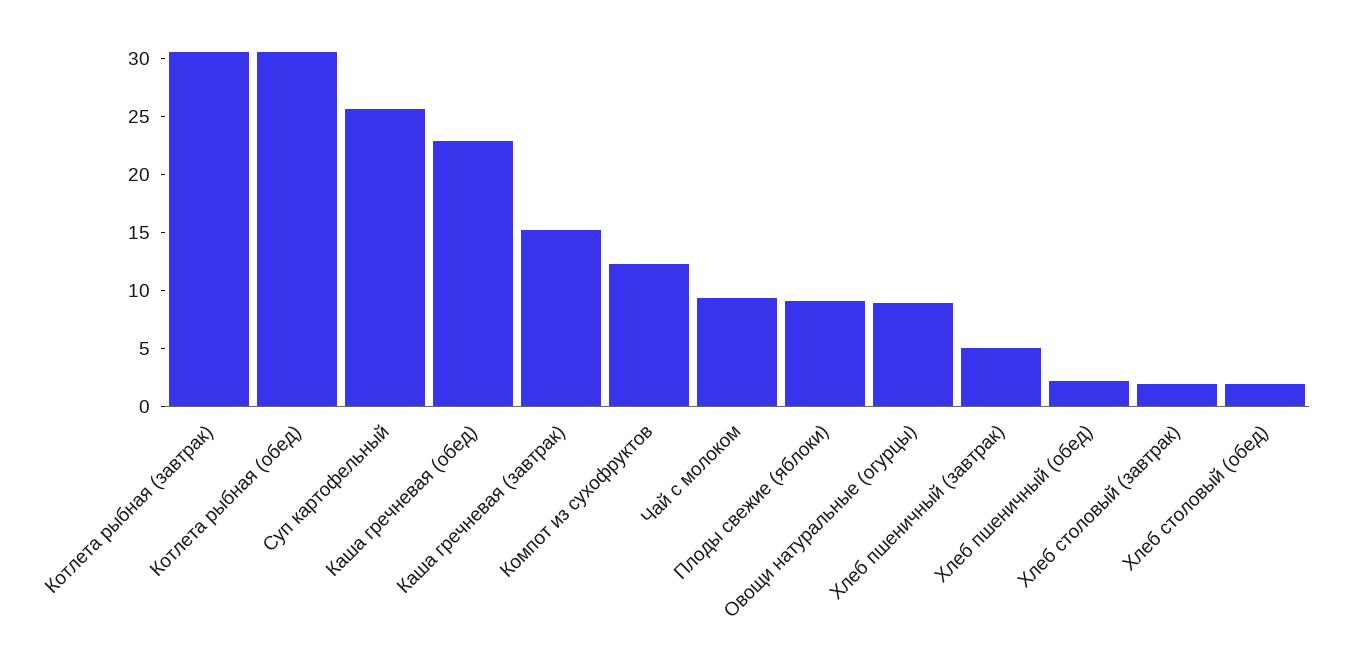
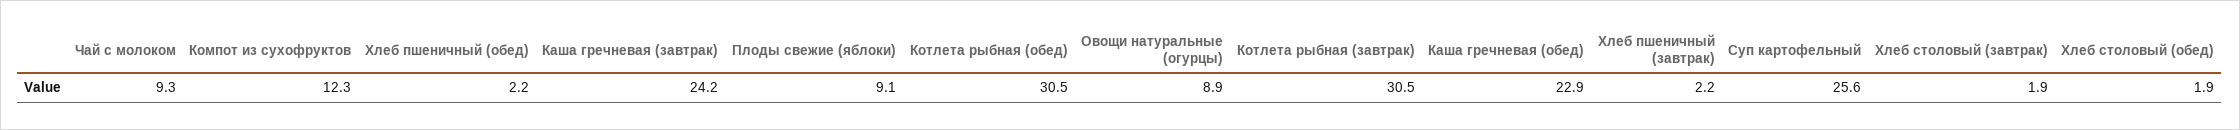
Каша гречневая (завтрак): 15 -> 24.2
Хлеб пшеничный (завтрак): 5 -> 2.2

